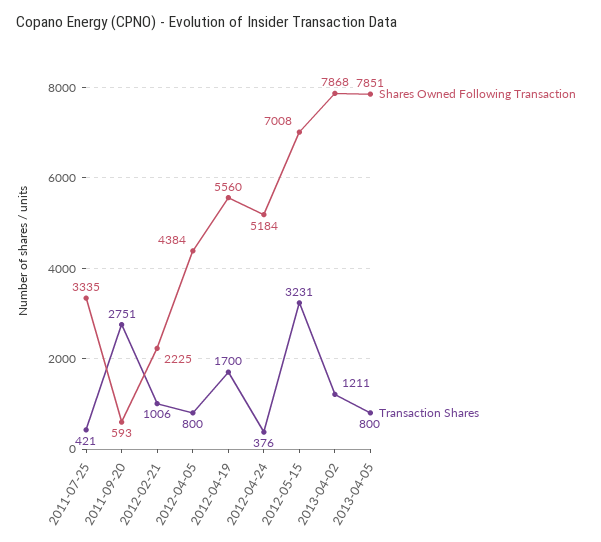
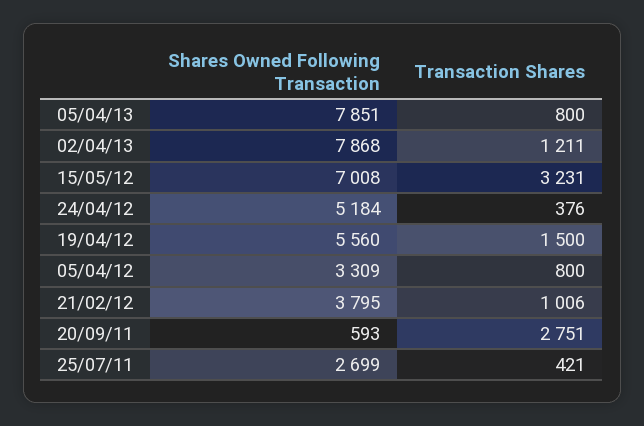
Shares Owned Following Transaction, 2011-07-25: 3335 -> 2699
Shares Owned Following Transaction, 2012-02-21: 2225 -> 3795
Shares Owned Following Transaction, 2012-04-05: 4384 -> 3309
Transaction Shares, 2012-04-19: 1700 -> 1500

